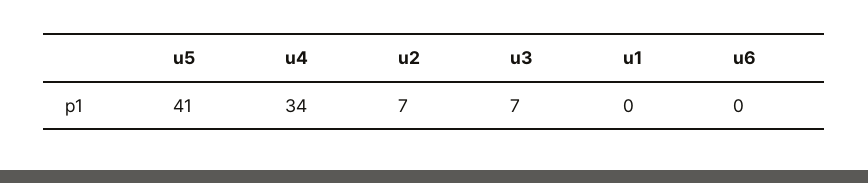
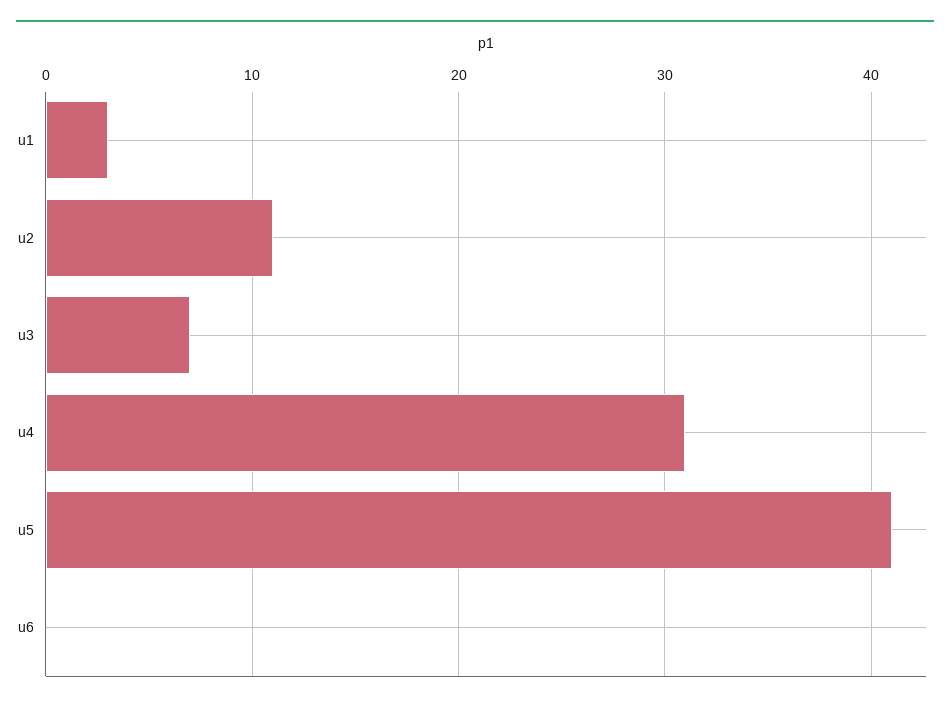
u4: 34 -> 31
u2: 7 -> 11
u1: 0 -> 3

